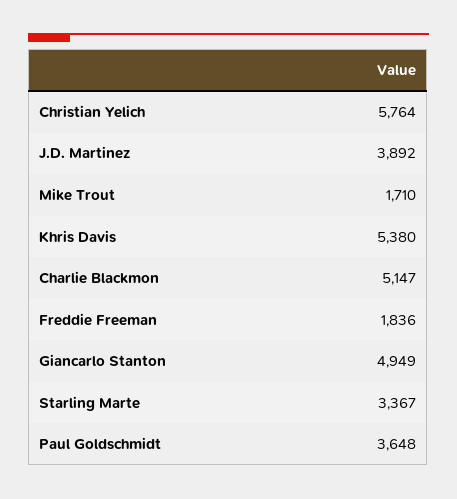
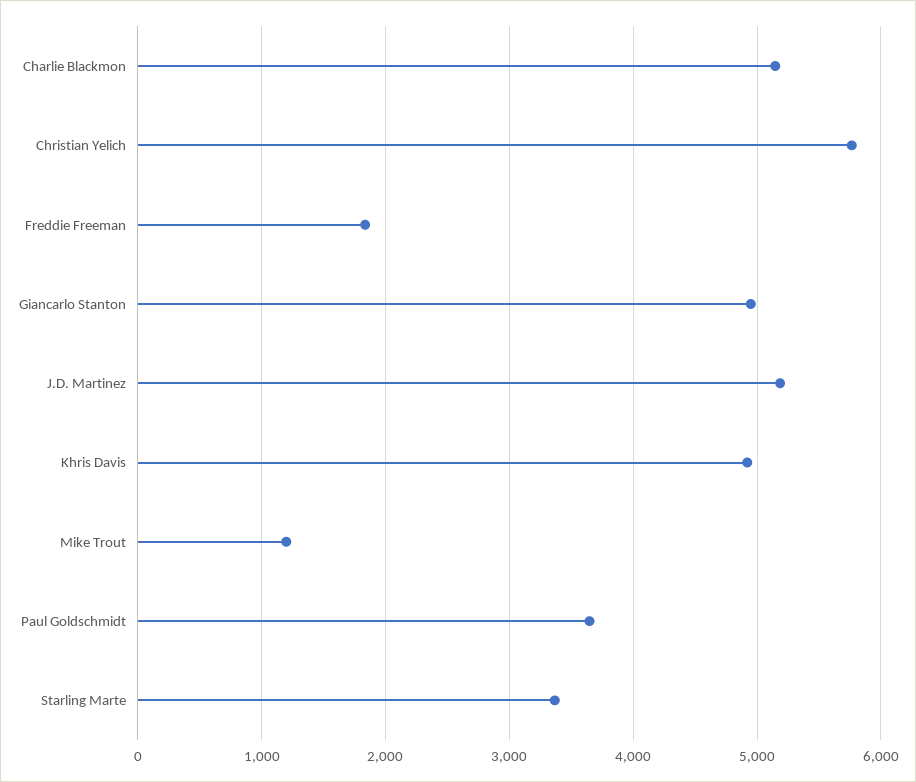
J.D. Martinez: 3892 -> 5200
Mike Trout: 1710 -> 1200
Khris Davis: 5380 -> 4900

